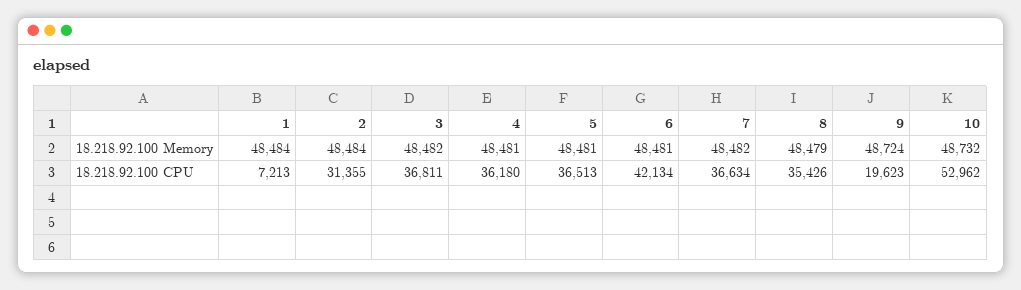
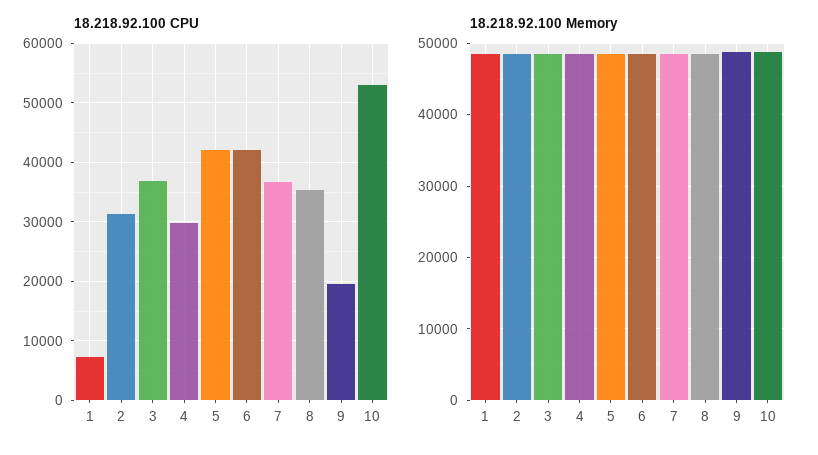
18.218.92.100 CPU, 4: 36180 -> 30000
18.218.92.100 CPU, 5: 36513 -> 42000

